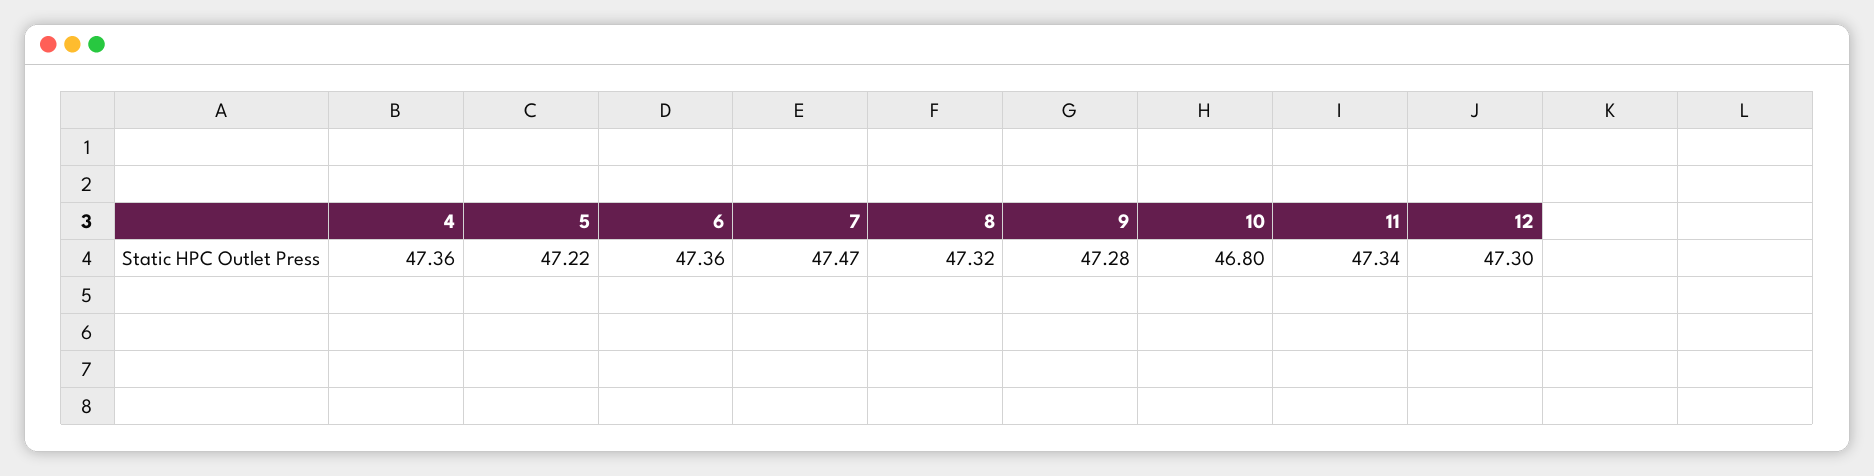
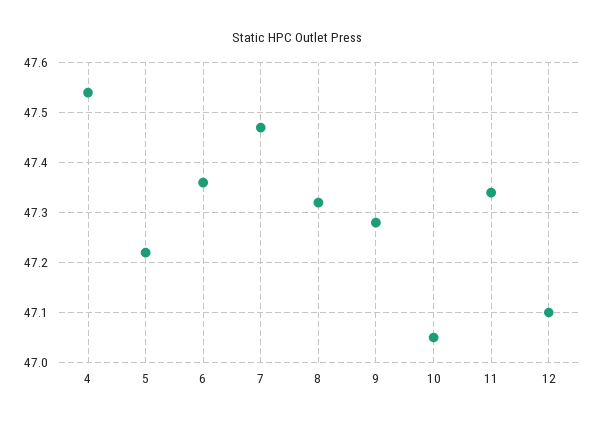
4: 47.36 -> 47.55
10: 46.8 -> 47.05
12: 47.3 -> 47.1

